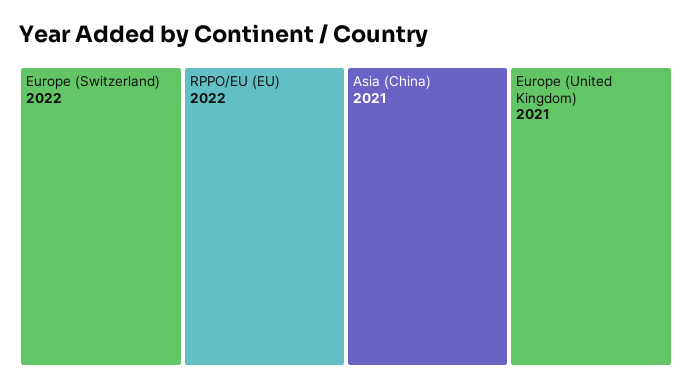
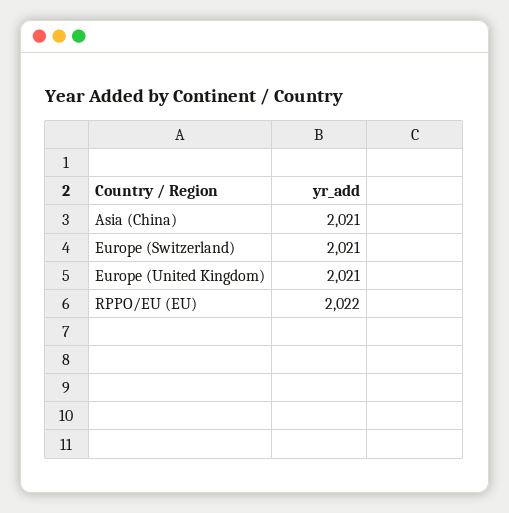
Europe (Switzerland): 2022 -> 2021

